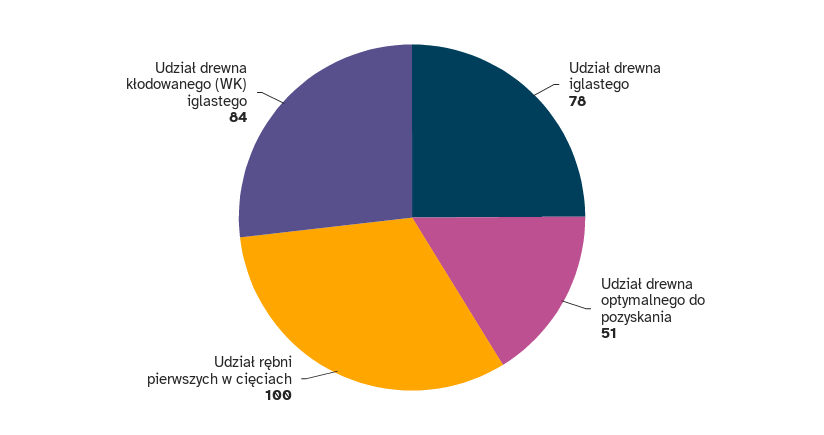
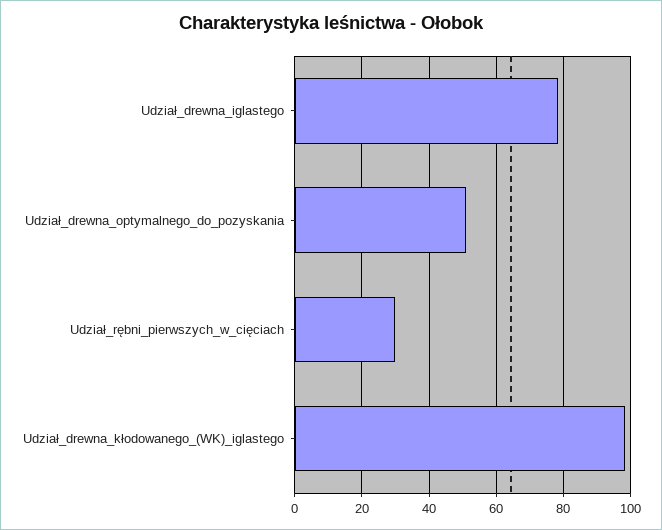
Udział rębni pierwszych w cięciach: 100 -> 30
Udział drewna kłodowanego (WK) iglastego: 84 -> 98

